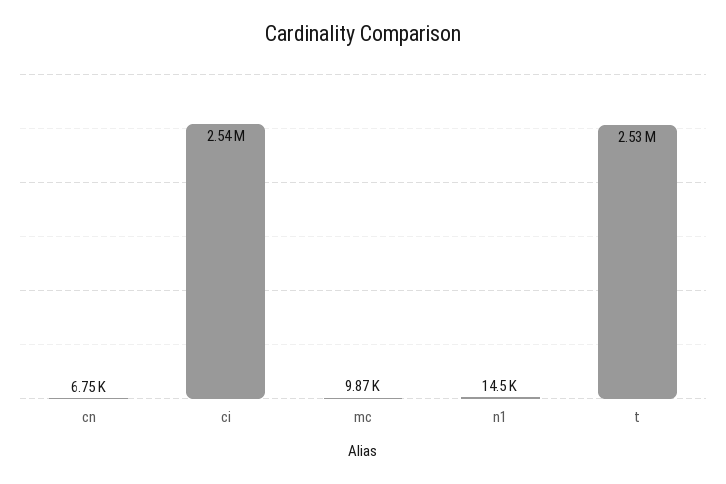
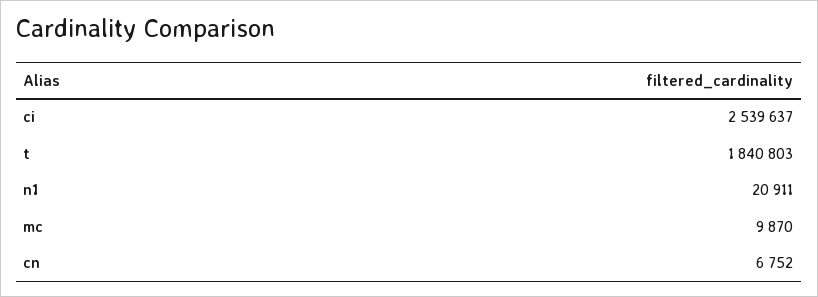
n1: 14500 -> 20911
t: 2530000 -> 1840803

